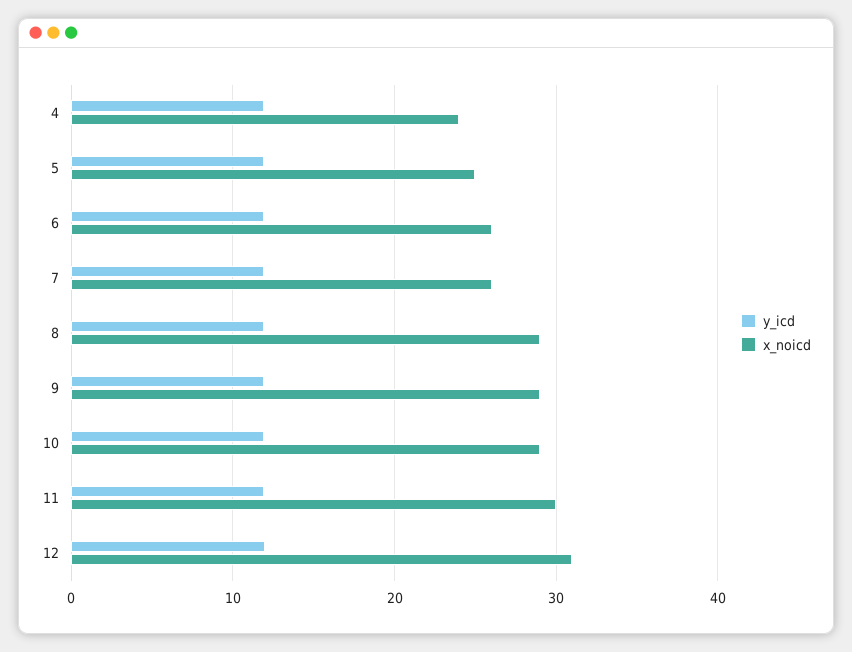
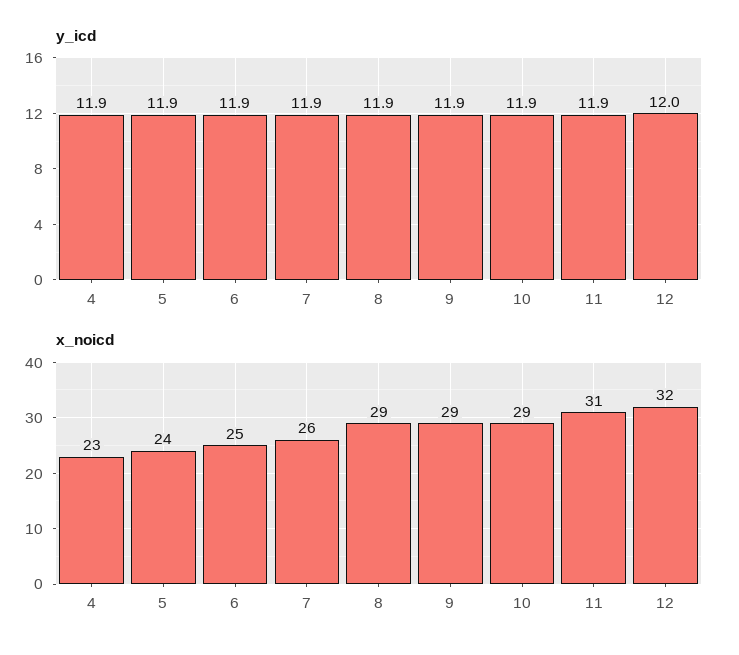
x_noicd, 4: 24 -> 23
x_noicd, 5: 25 -> 24
x_noicd, 6: 26 -> 25
x_noicd, 11: 30 -> 31
x_noicd, 12: 31 -> 32

